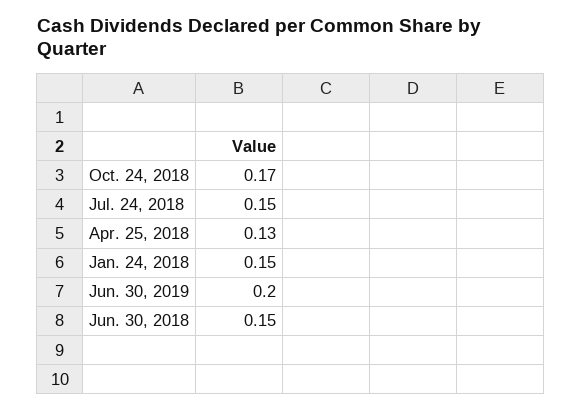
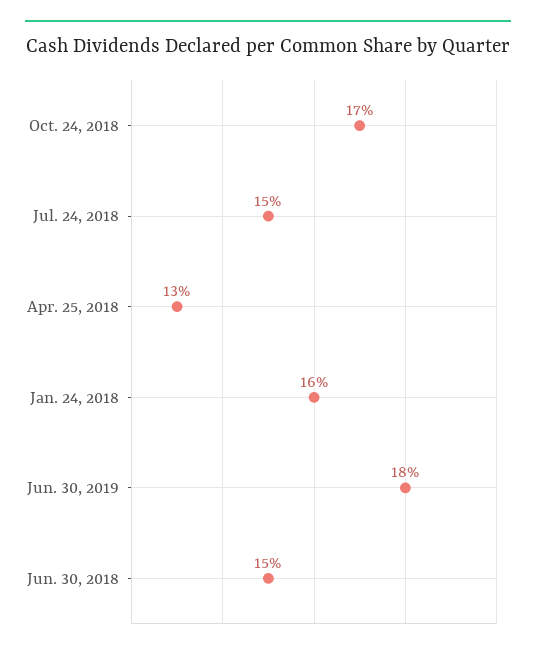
Jan. 24, 2018: 0.15 -> 0.16
Jun. 30, 2019: 0.2 -> 0.18

